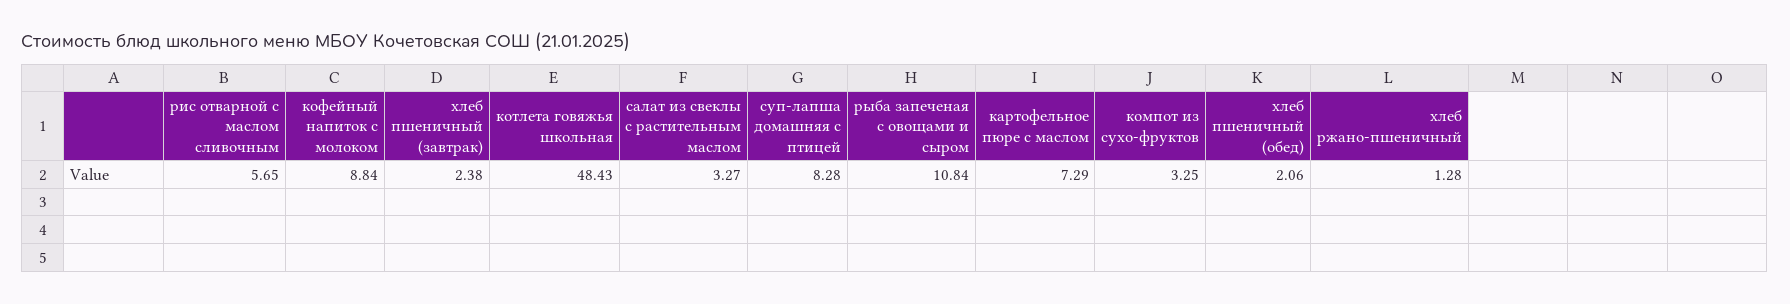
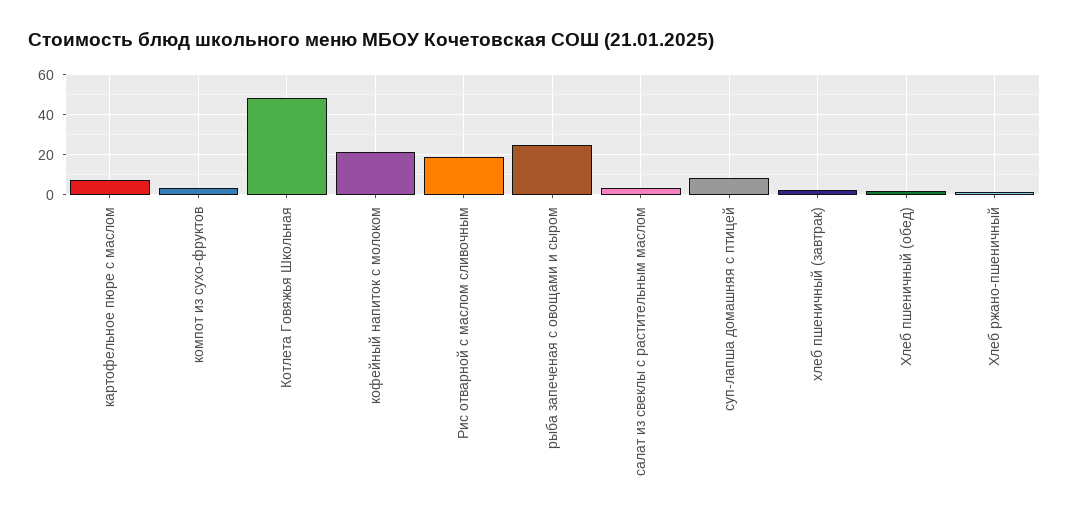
рис отварной с маслом сливочным: 5.65 -> 20
кофейный напиток с молоком: 8.84 -> 20
рыба запеченая с овощами и сыром: 10.84 -> 25

